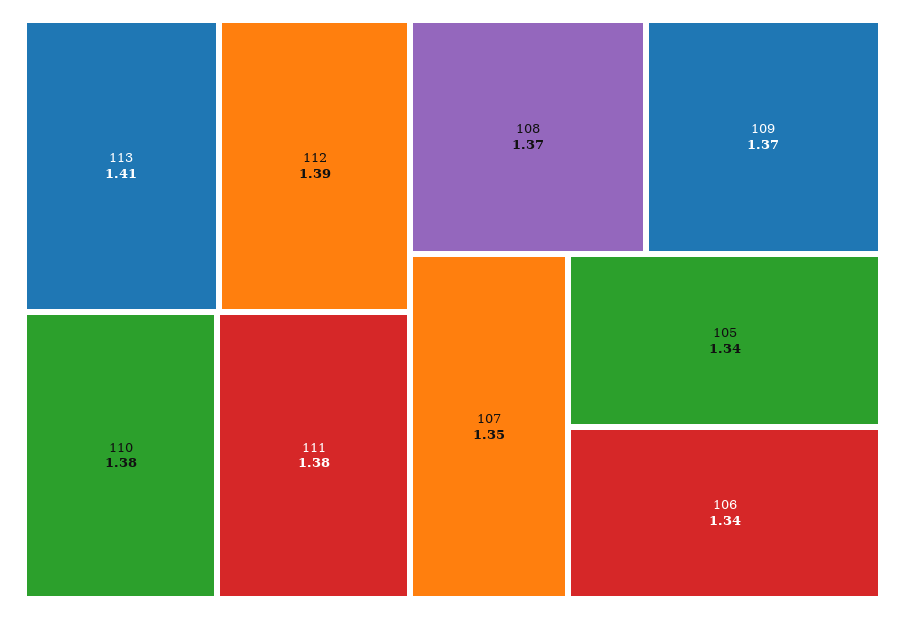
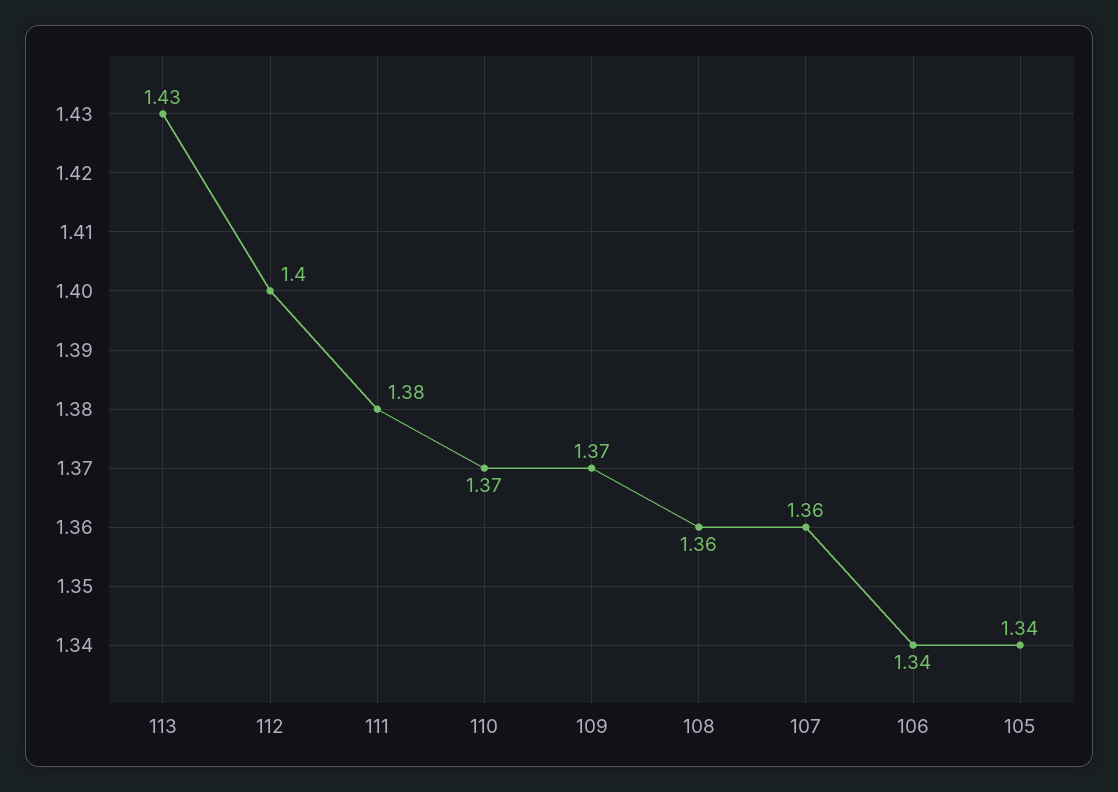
113: 1.41 -> 1.43
112: 1.39 -> 1.4
110: 1.38 -> 1.37
108: 1.37 -> 1.36
107: 1.35 -> 1.36

